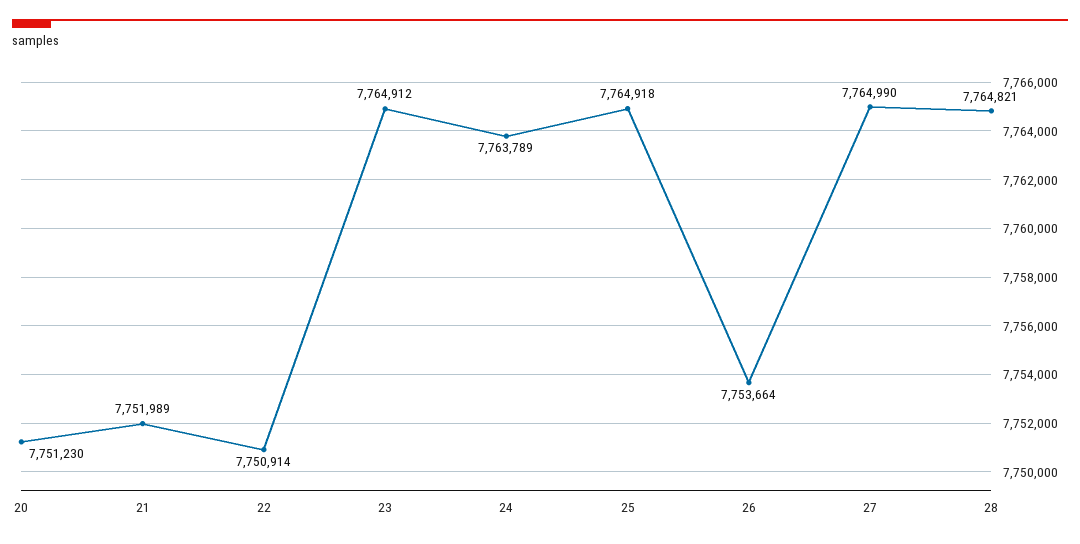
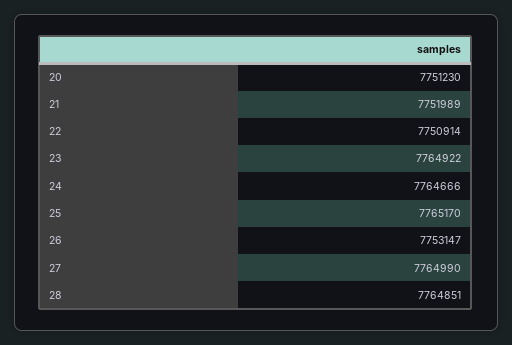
23: 7764912 -> 7764922
24: 7763789 -> 7764666
25: 7764918 -> 7765170
26: 7753664 -> 7753147
28: 7764821 -> 7764851

